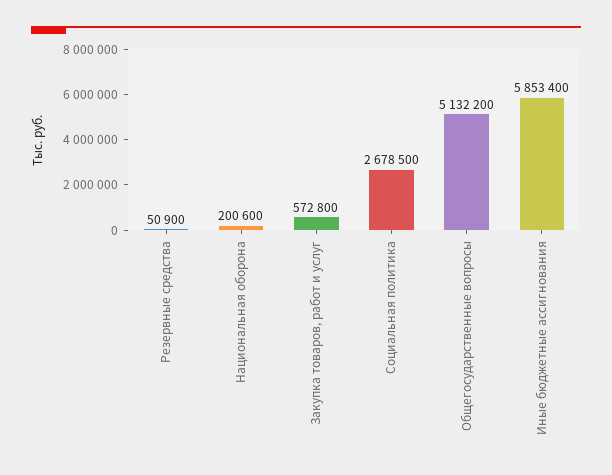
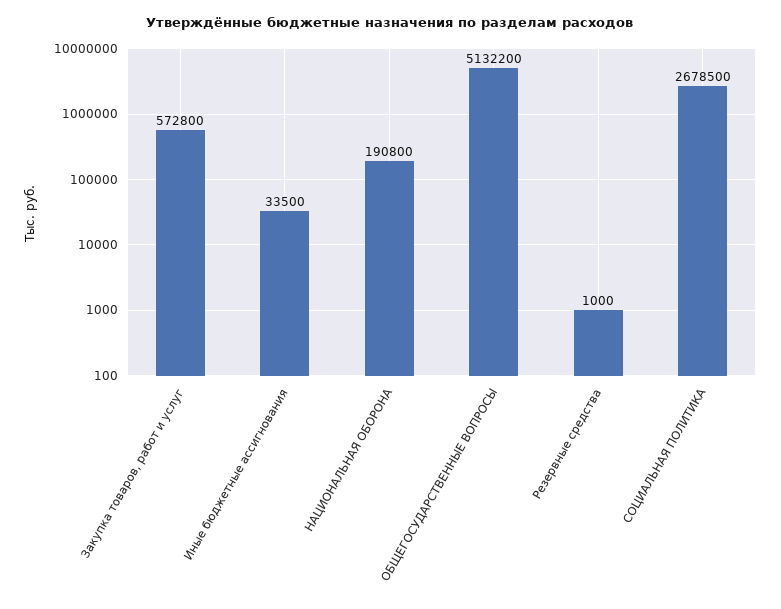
Резервные средства: 50900 -> 1000
Национальная оборона: 200600 -> 190800
Иные бюджетные ассигнования: 5853400 -> 33500

